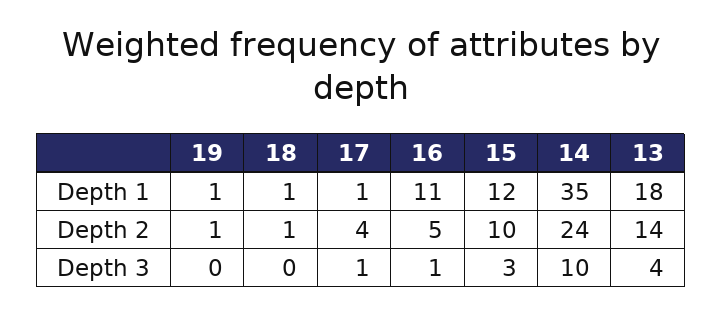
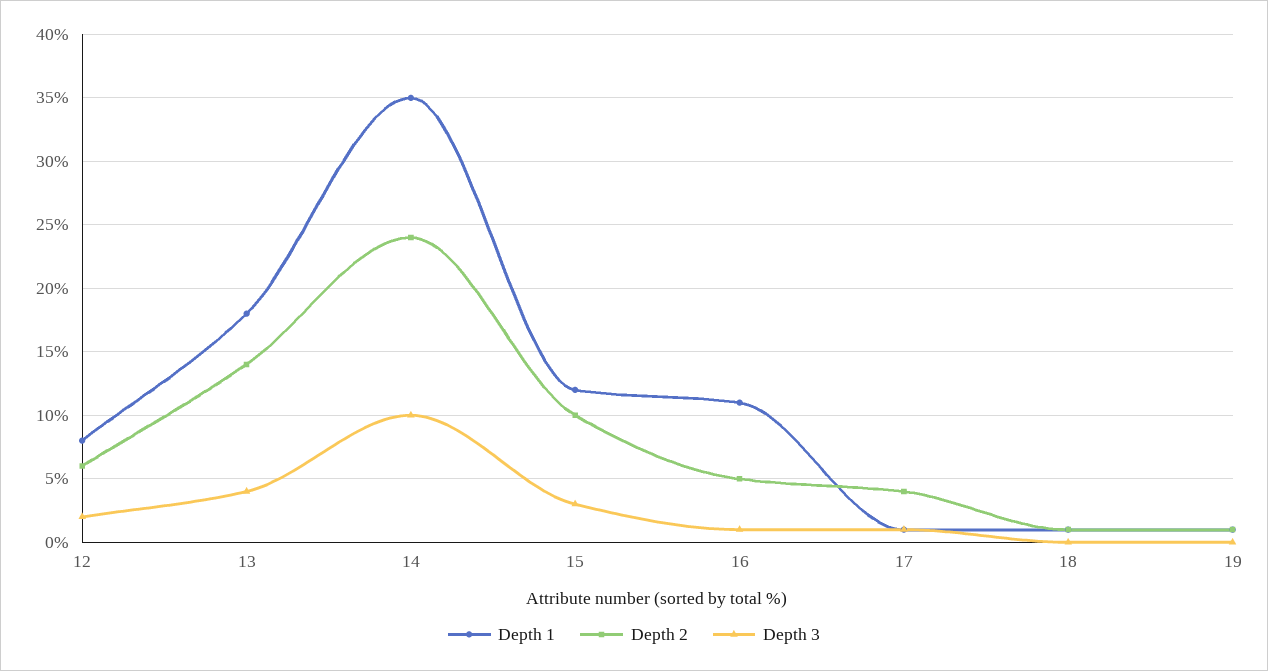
Depth 1, 12: none -> 8
Depth 2, 12: none -> 6
Depth 3, 12: none -> 2

